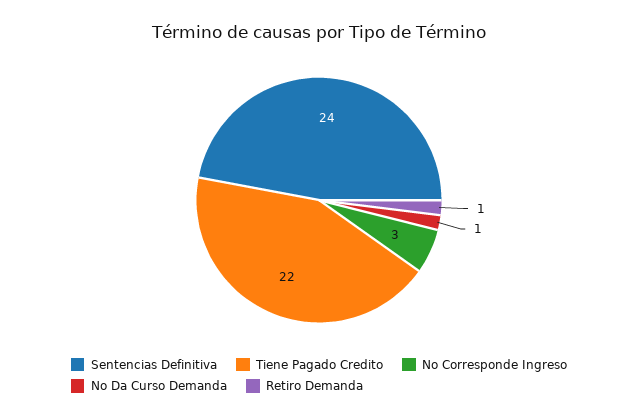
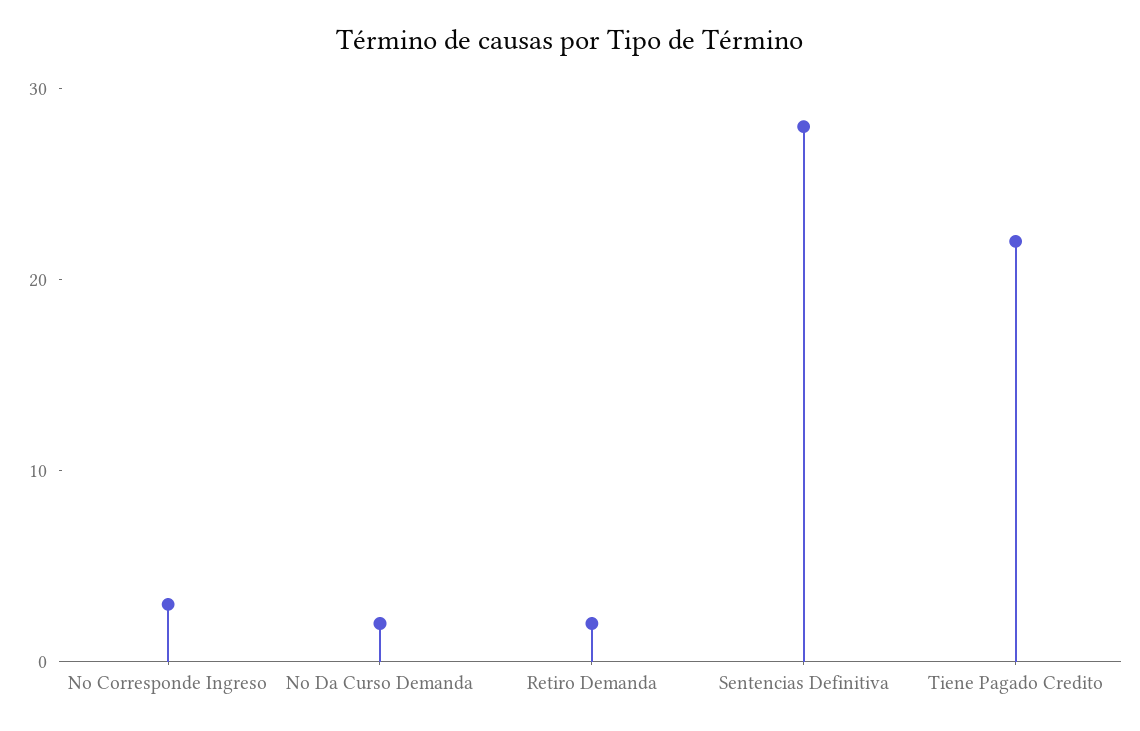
Sentencias Definitiva: 24 -> 28
No Da Curso Demanda: 1 -> 2
Retiro Demanda: 1 -> 2

